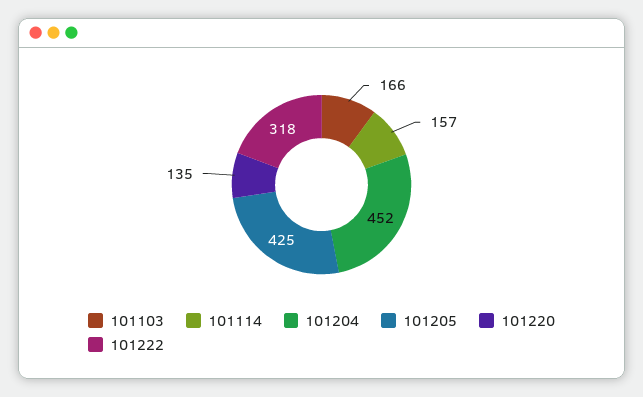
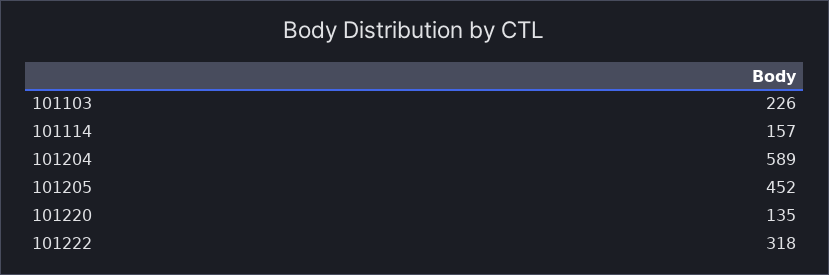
101103: 166 -> 226
101204: 452 -> 589
101205: 425 -> 452

